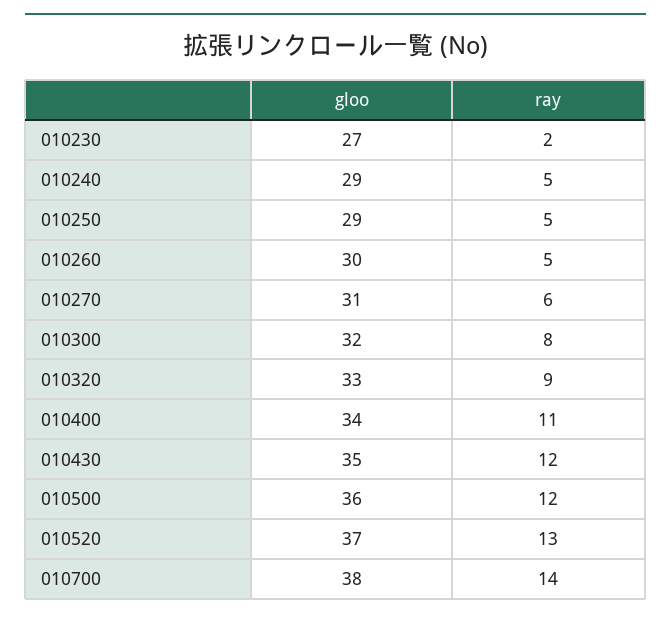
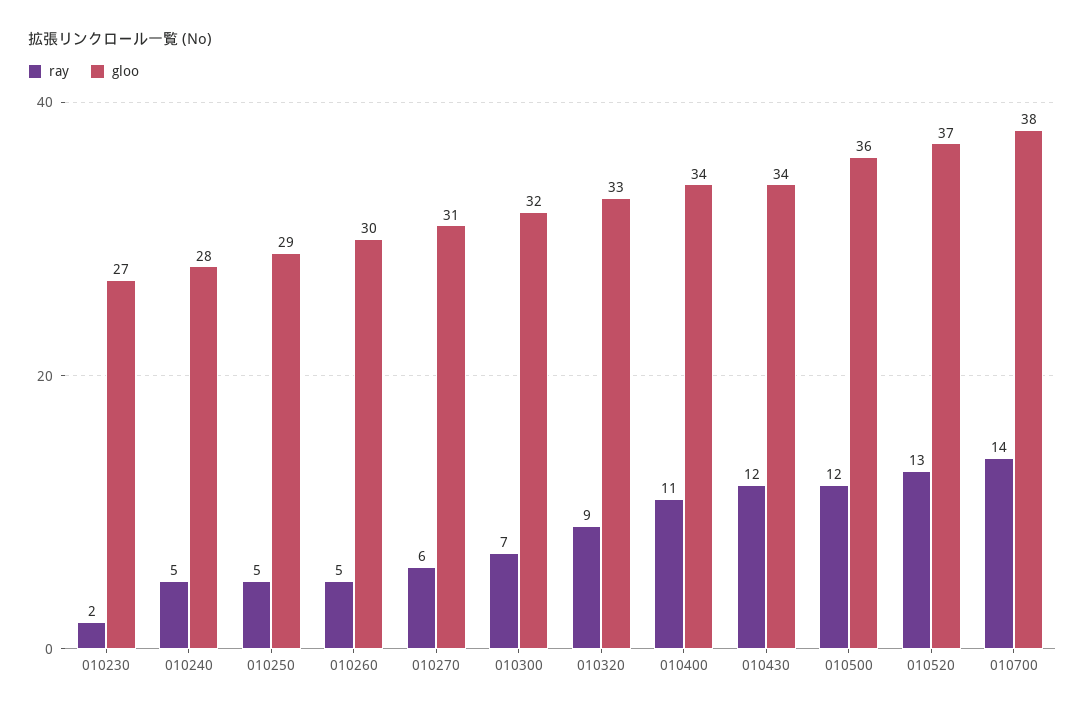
gloo, 010240: 29 -> 28
ray, 010300: 8 -> 7
gloo, 010430: 35 -> 34

